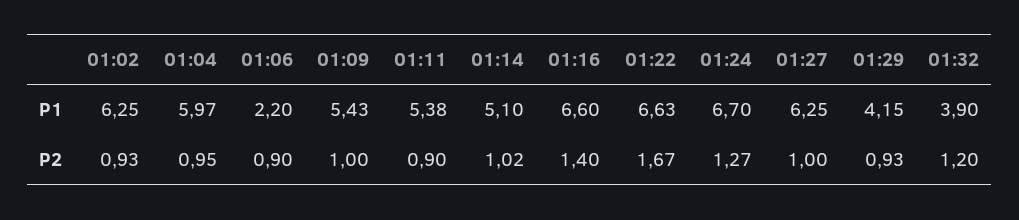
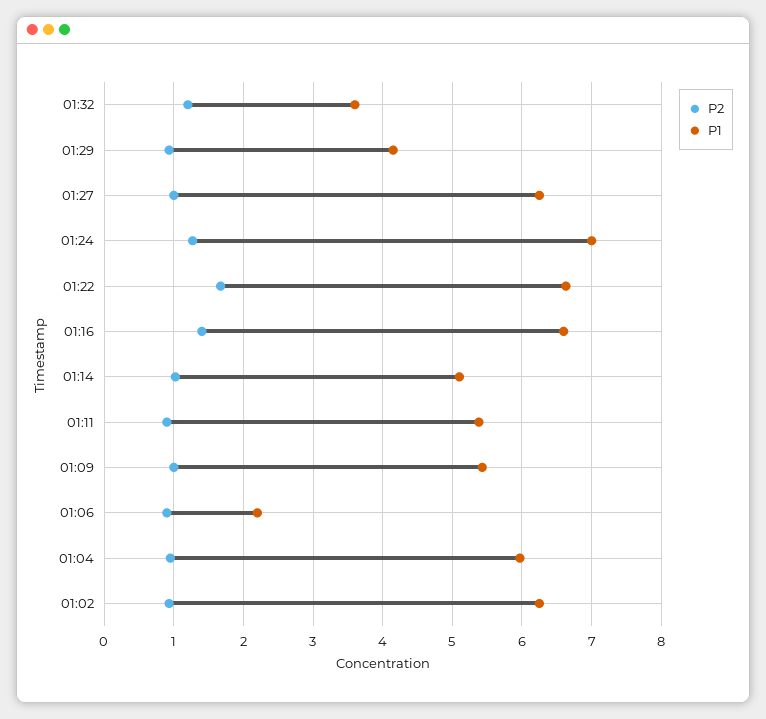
P1, 01:24: 6.7 -> 7
P1, 01:32: 3.9 -> 3.6

